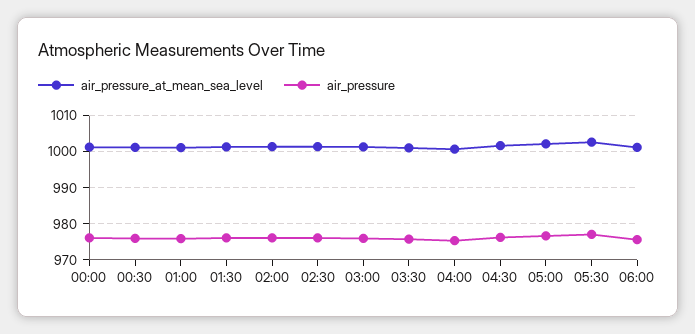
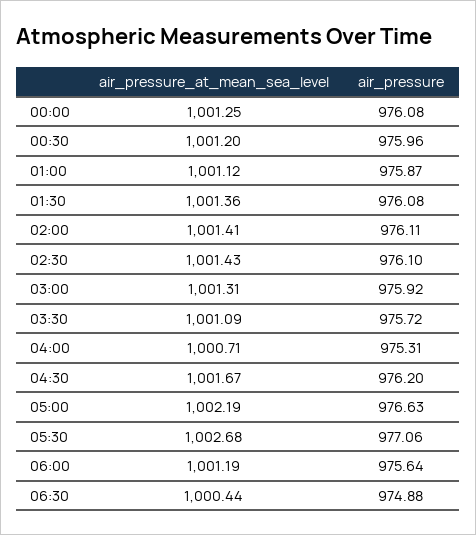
air_pressure_at_mean_sea_level, 06:30: none -> 1000.44
air_pressure, 06:30: none -> 974.88

